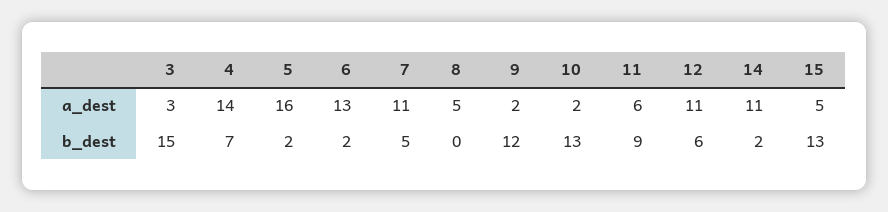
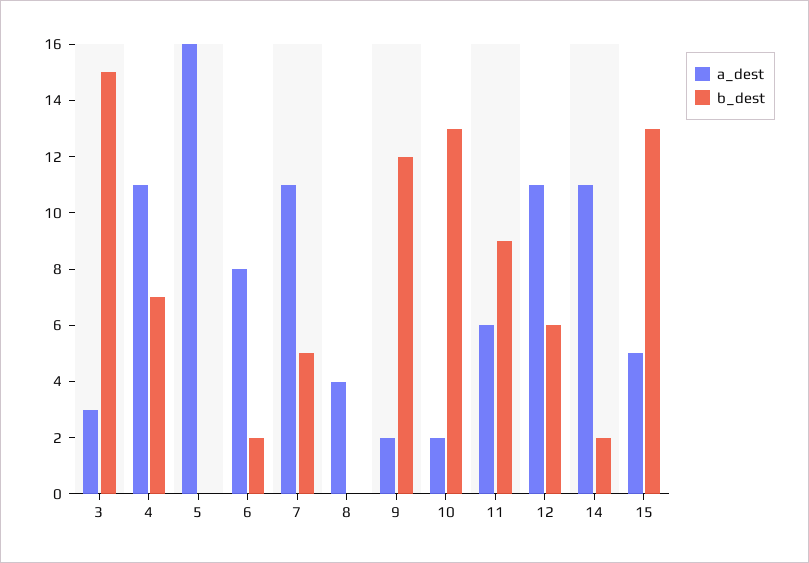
a_dest, 4: 14 -> 11
a_dest, 6: 13 -> 8
a_dest, 8: 5 -> 4
b_dest, 5: 2 -> 0

